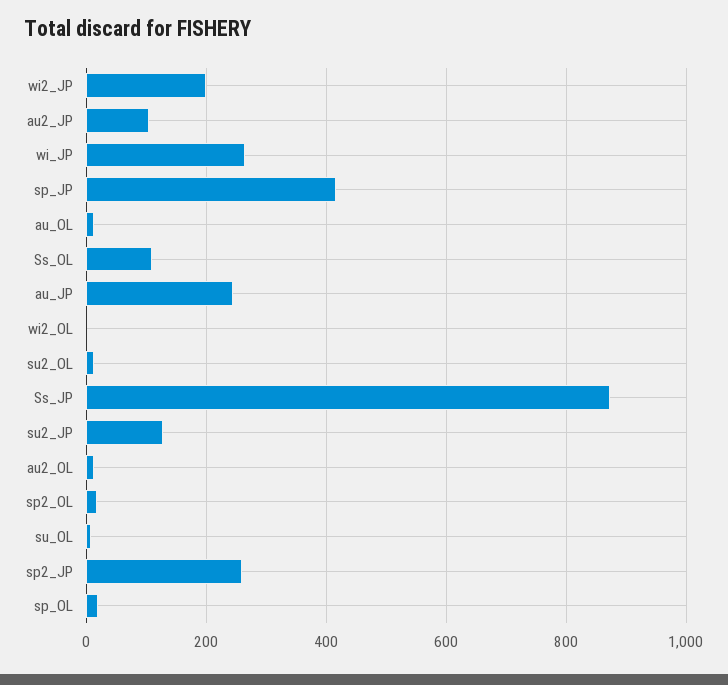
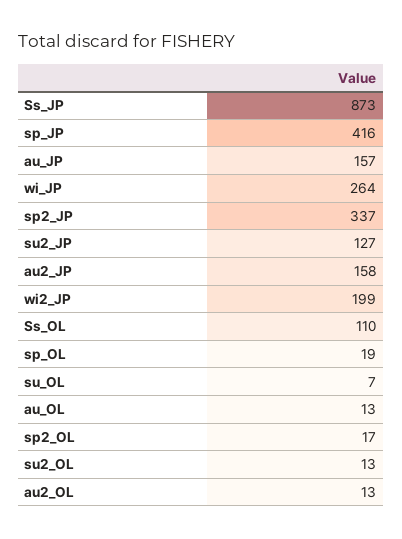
au2_JP: 100 -> 158
au_JP: 240 -> 157
wi2_OL: 0 -> none
sp2_JP: 260 -> 337

